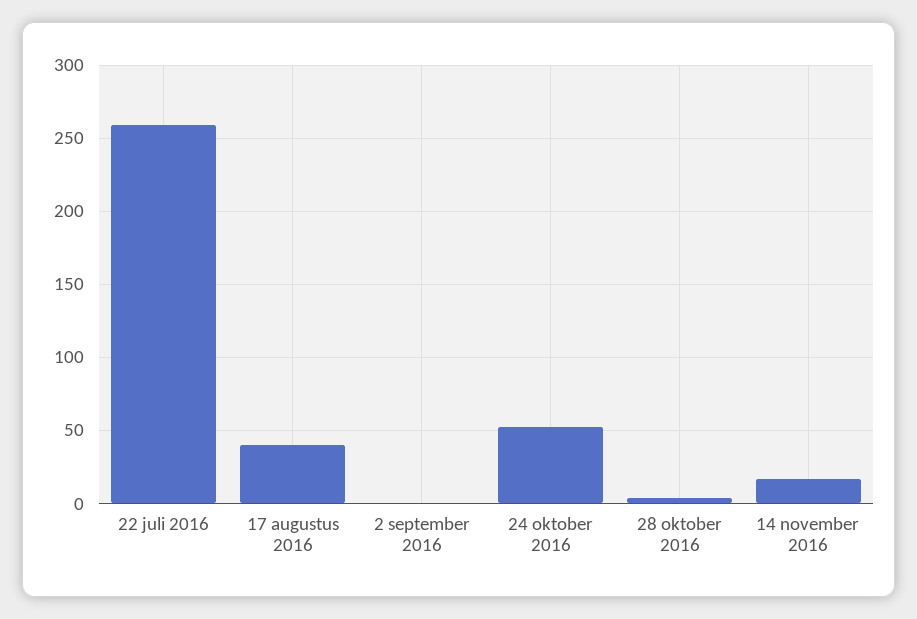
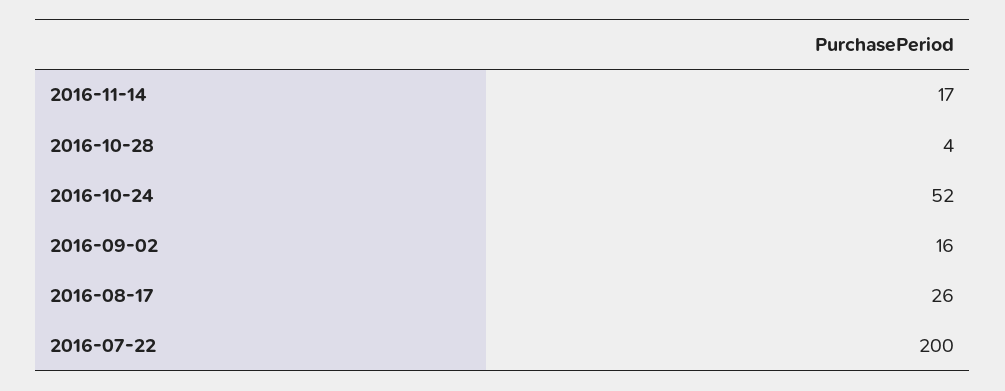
22 juli 2016: 260 -> 200
17 augustus 2016: 40 -> 26
2 september 2016: 0 -> 16

